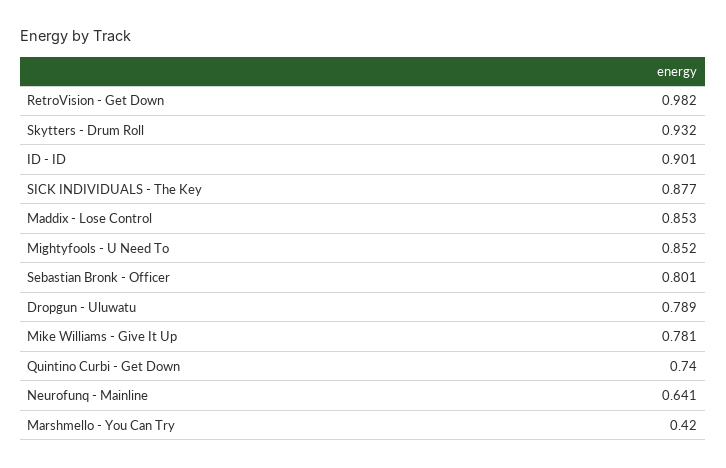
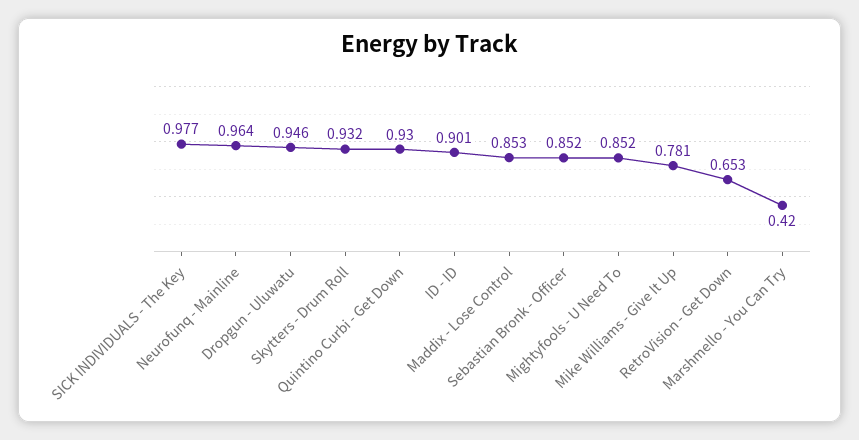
RetroVision - Get Down: 0.982 -> 0.653
SICK INDIVIDUALS - The Key: 0.877 -> 0.977
Sebastian Bronk - Officer: 0.801 -> 0.852
Dropgun - Uluwatu: 0.789 -> 0.946
Quintino Curbi - Get Down: 0.74 -> 0.93
Neurofunq - Mainline: 0.641 -> 0.964

